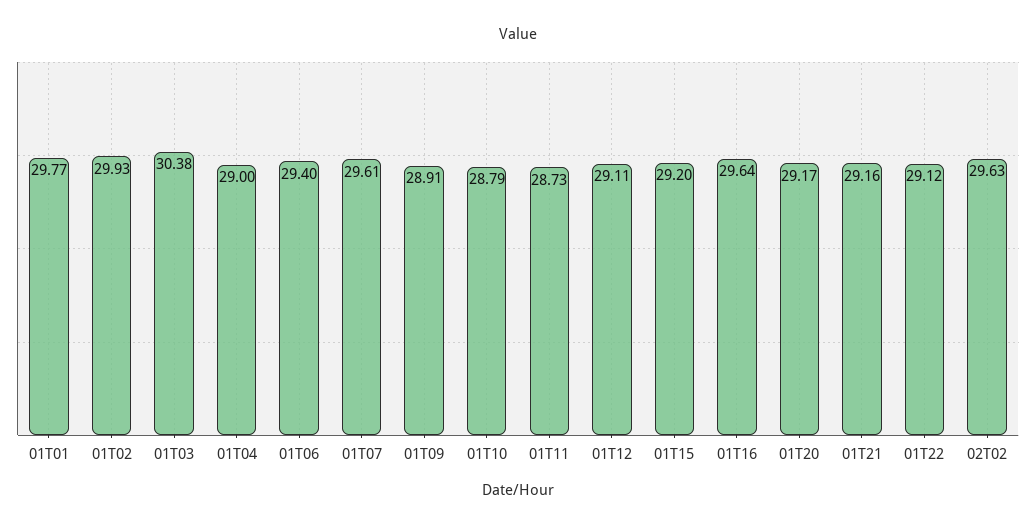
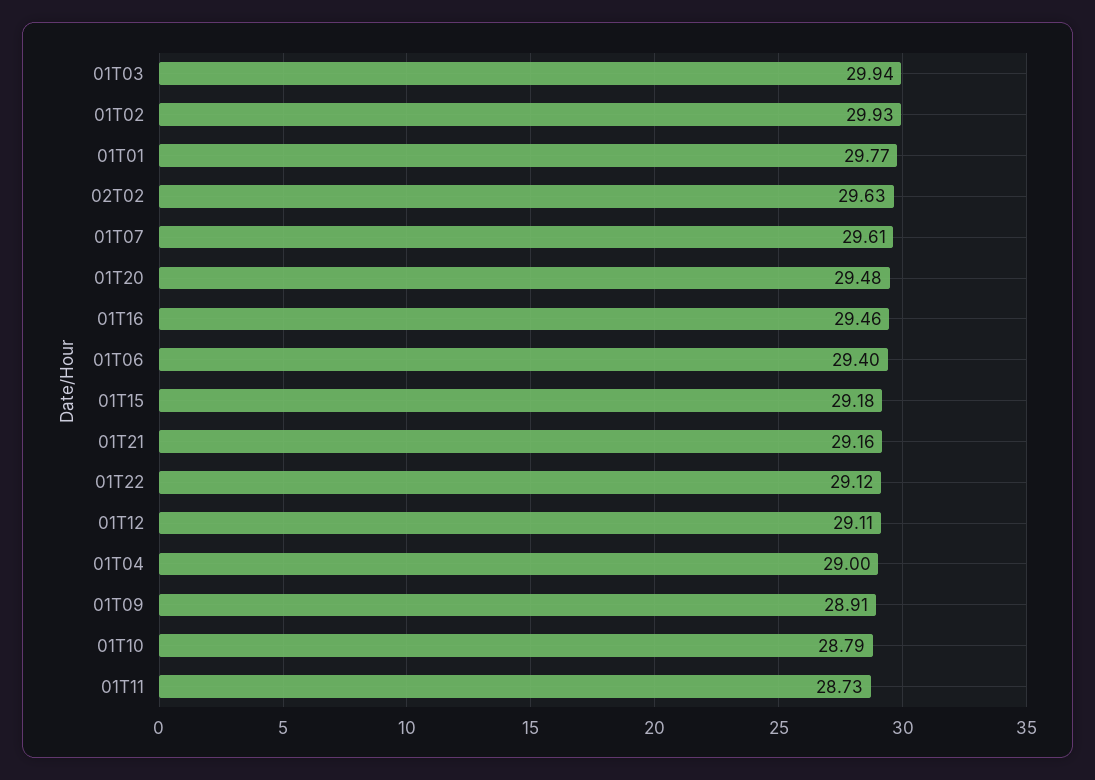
01T03: 30.38 -> 29.94
01T15: 29.2 -> 29.18
01T16: 29.64 -> 29.46
01T20: 29.17 -> 29.48

